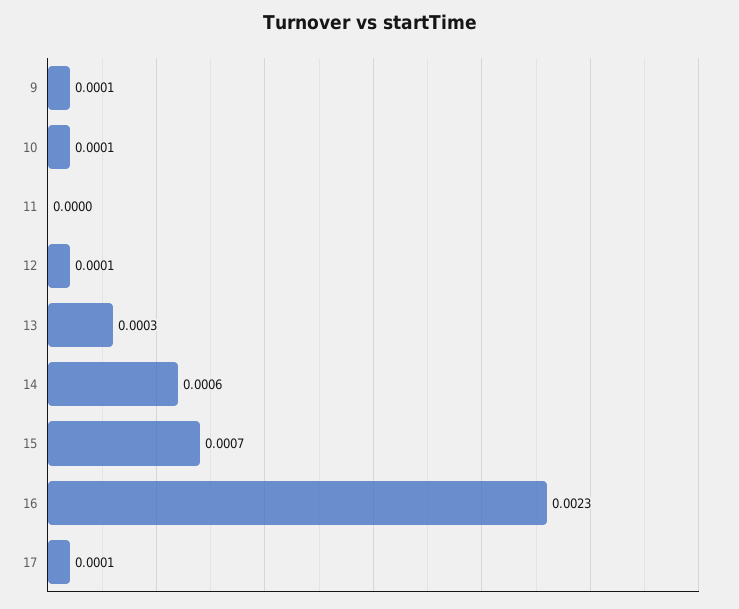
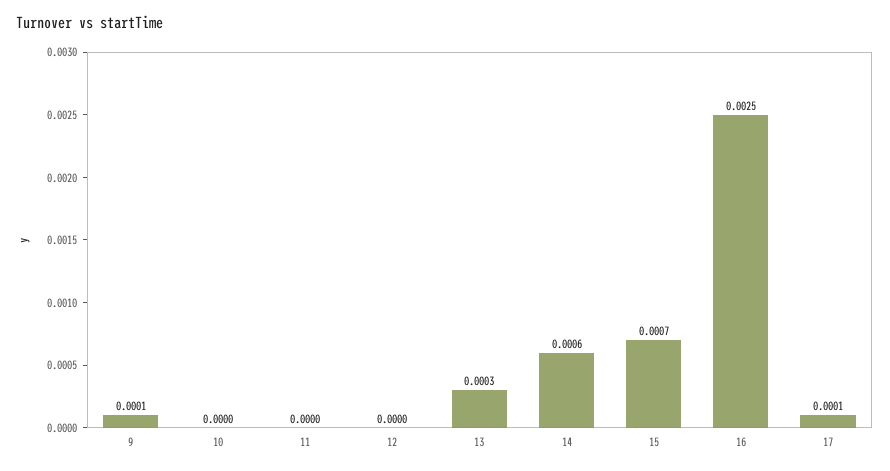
10: 0.0001 -> 0
12: 0.0001 -> 0
16: 0.0023 -> 0.0025

